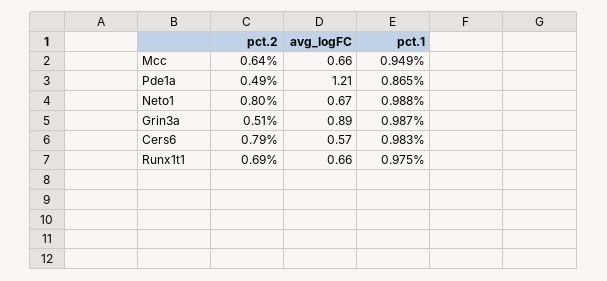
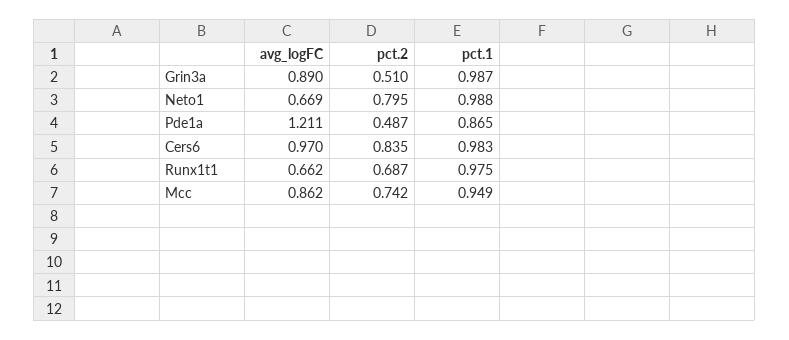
pct.2, Mcc: 0.64 -> 0.742
avg_logFC, Mcc: 0.66 -> 0.862
pct.2, Cers6: 0.79 -> 0.835
avg_logFC, Cers6: 0.57 -> 0.97

